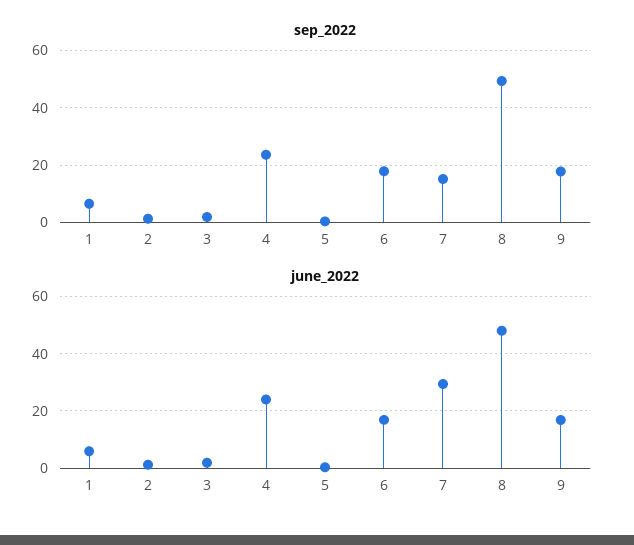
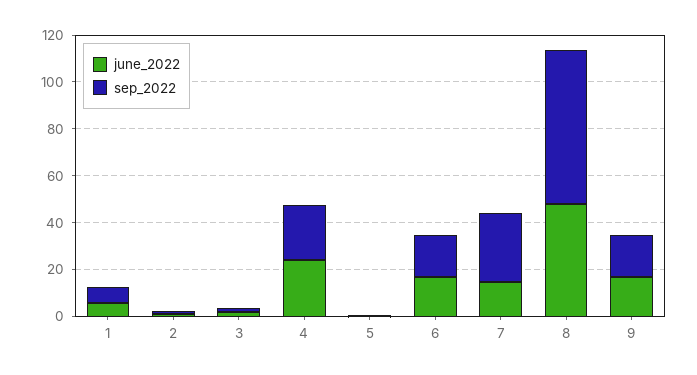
sep_2022, 7: 15 -> 30
sep_2022, 8: 50 -> 65
june_2022, 7: 30 -> 15

